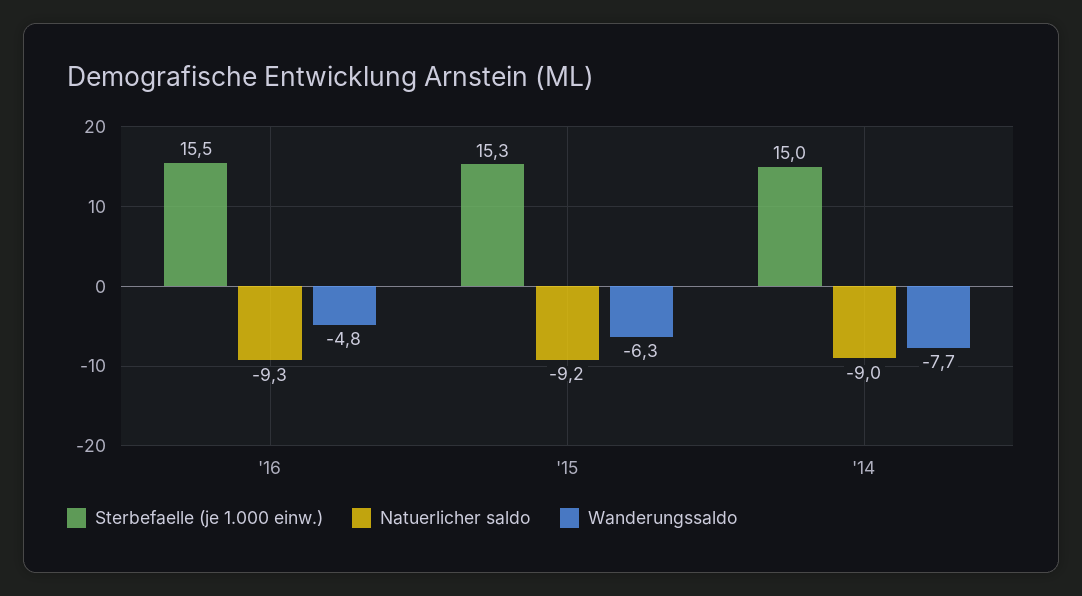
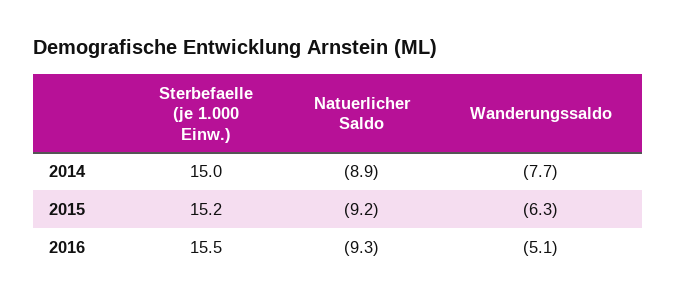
Wanderungssaldo, '16: -4.8 -> -5.1
Sterbefaelle (je 1.000 einw.), '15: 15.3 -> 15.2
Natuerlicher saldo, '14: -9 -> -8.9

